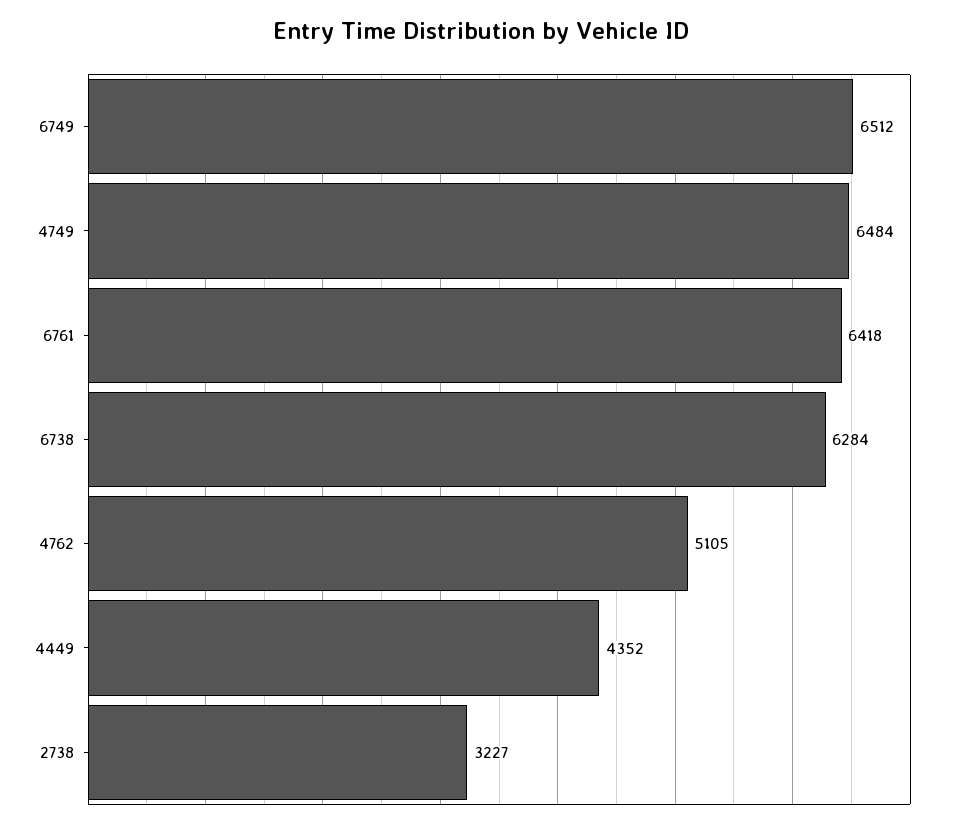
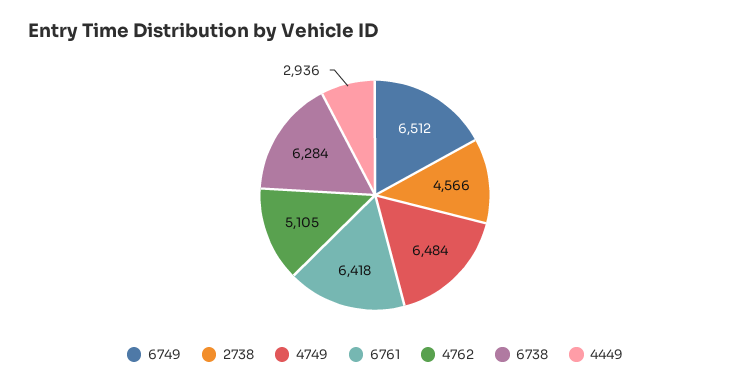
4449: 4352 -> 2936
2738: 3227 -> 4566

